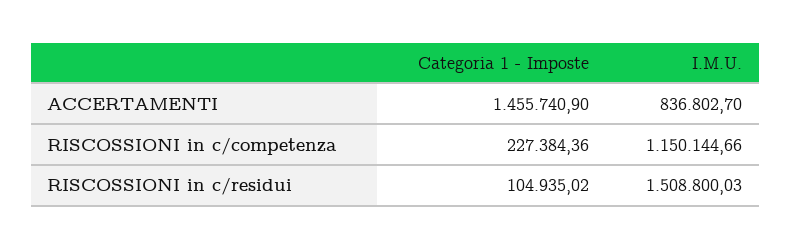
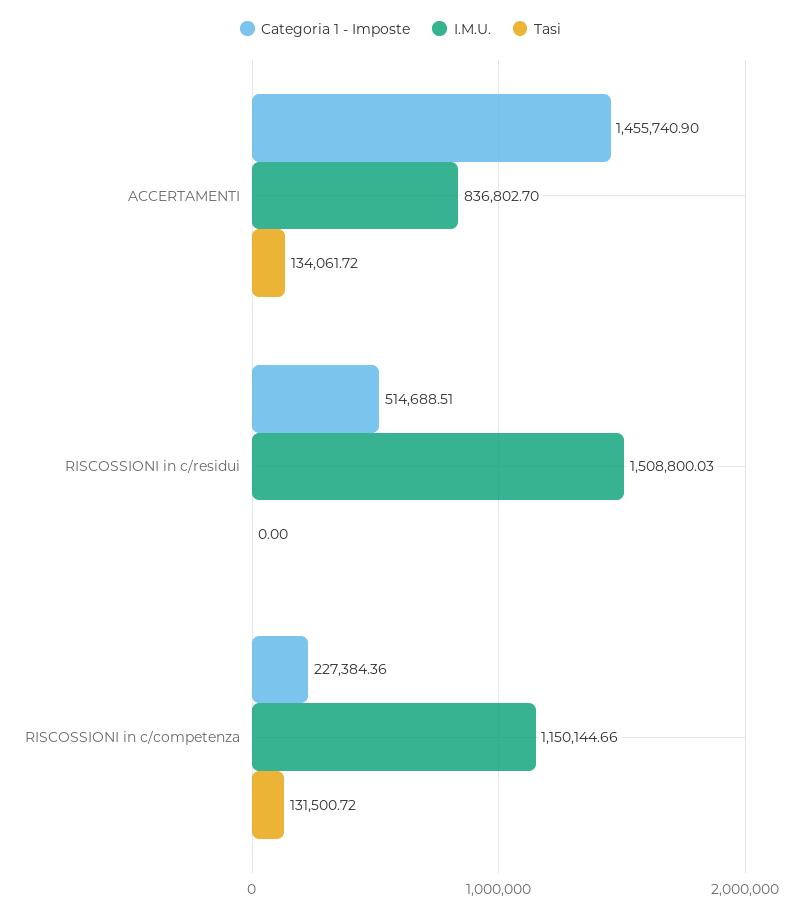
Categoria 1 - Imposte, RISCOSSIONI in c/residui: 104935.02 -> 514688.51
Tasi, ACCERTAMENTI: none -> 134061.72
Tasi, RISCOSSIONI in c/residui: none -> 0
Tasi, RISCOSSIONI in c/competenza: none -> 131500.72

